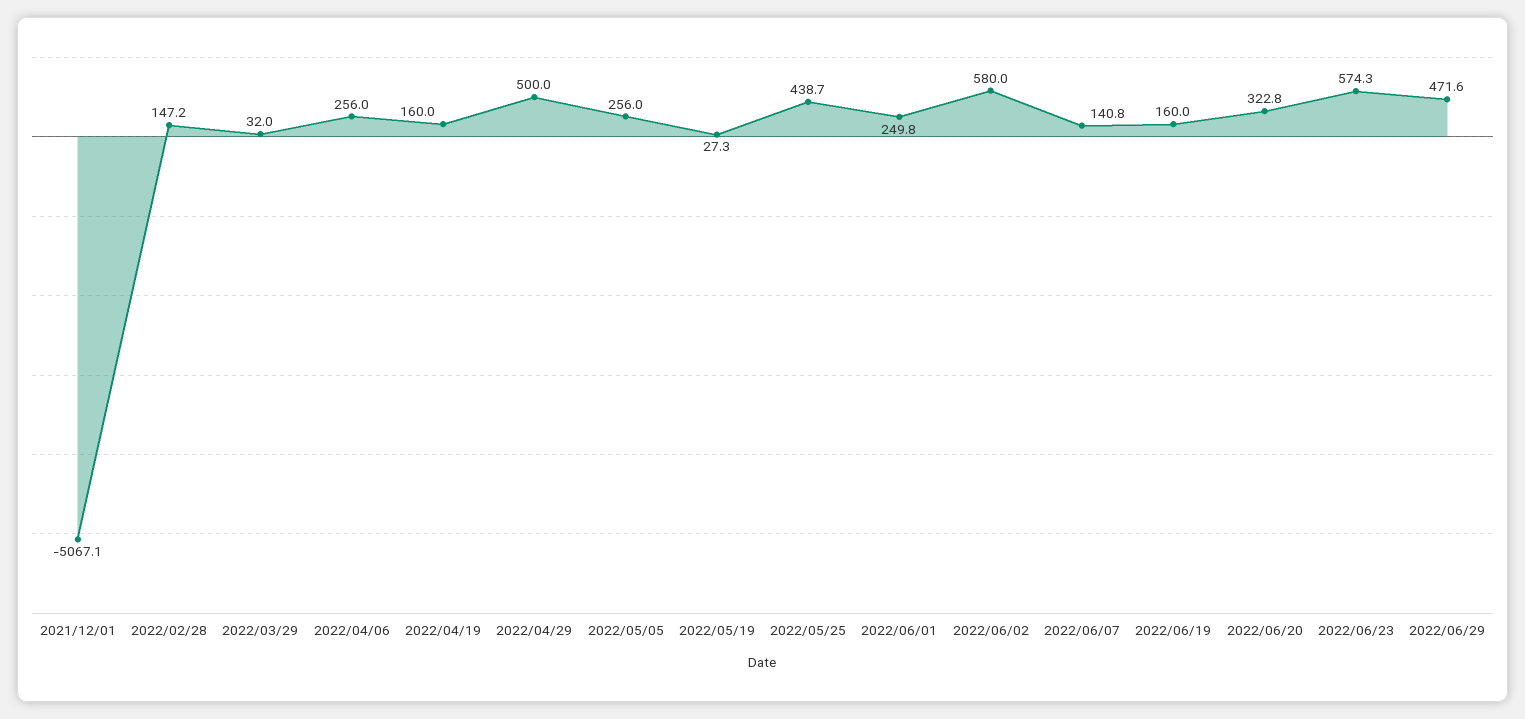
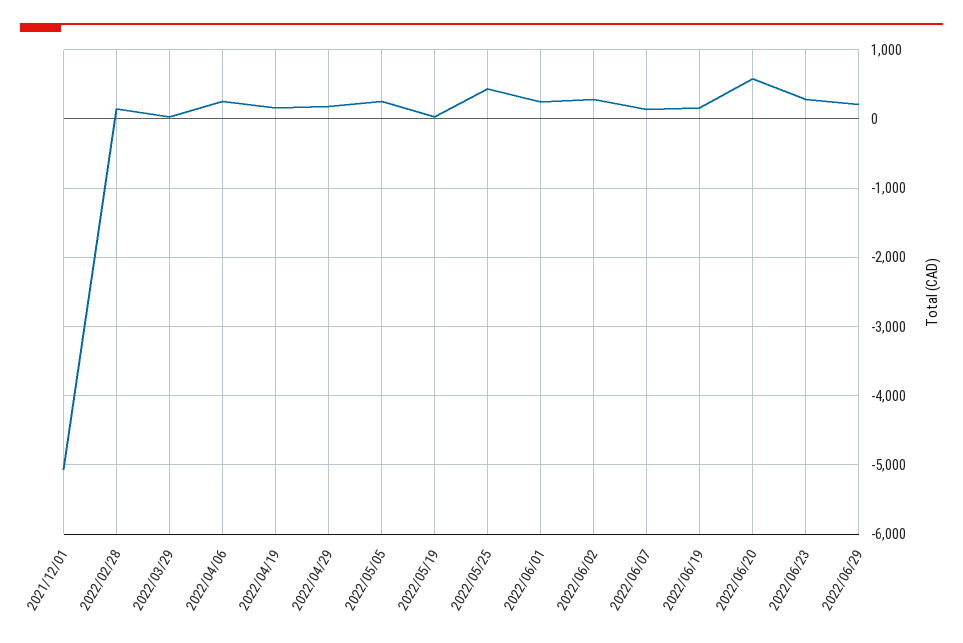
2022/04/29: 500 -> 200
2022/06/02: 580 -> 300
2022/06/20: 322.8 -> 600
2022/06/23: 574.3 -> 300
2022/06/29: 471.6 -> 200

